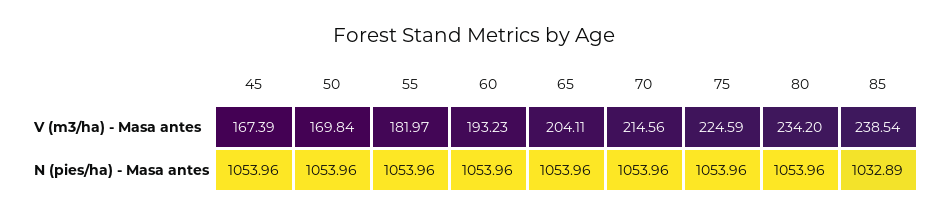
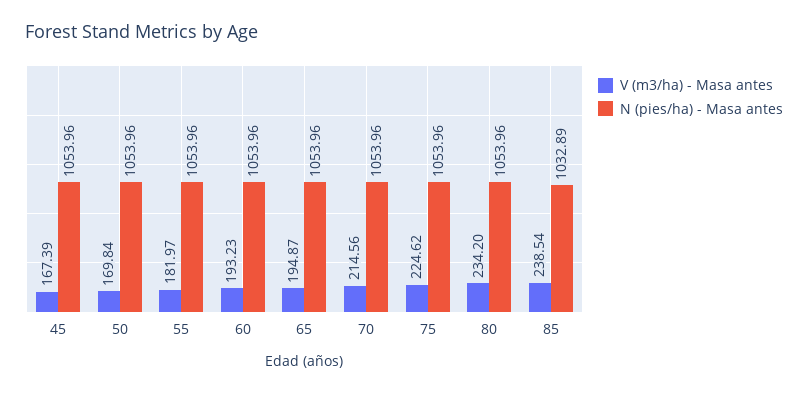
V (m3/ha) - Masa antes, 65: 204.11 -> 194.87
V (m3/ha) - Masa antes, 75: 224.59 -> 224.62

